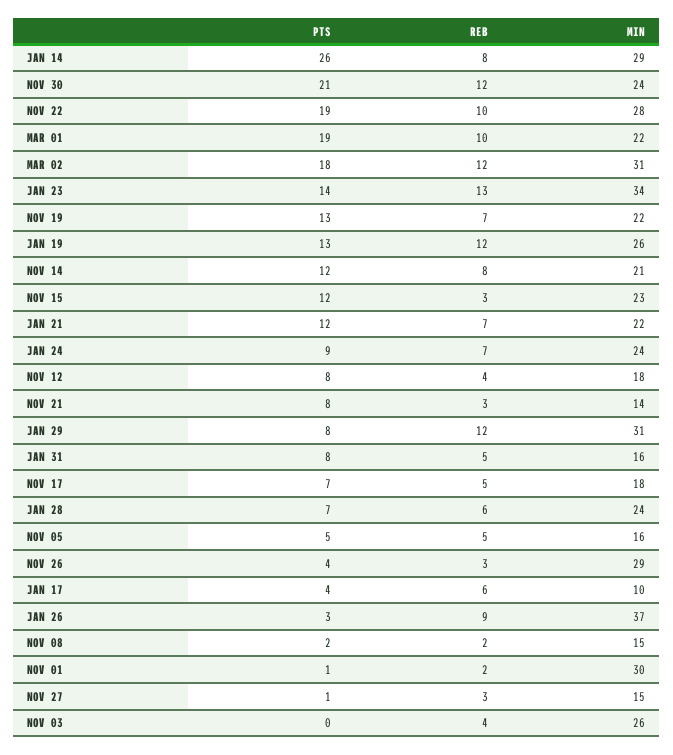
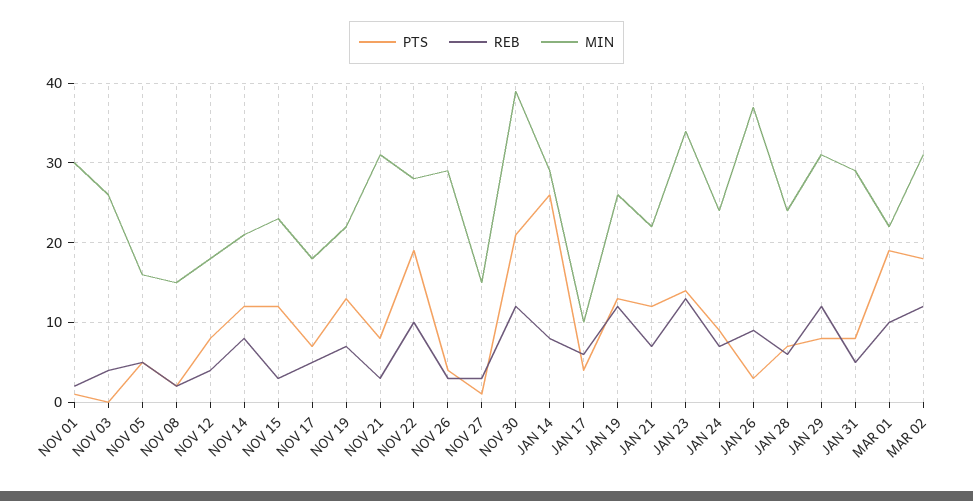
MIN, NOV 30: 24 -> 39
MIN, NOV 21: 14 -> 31
MIN, JAN 31: 16 -> 29

